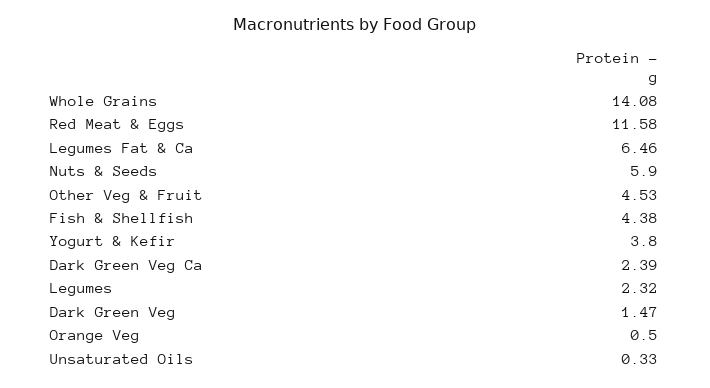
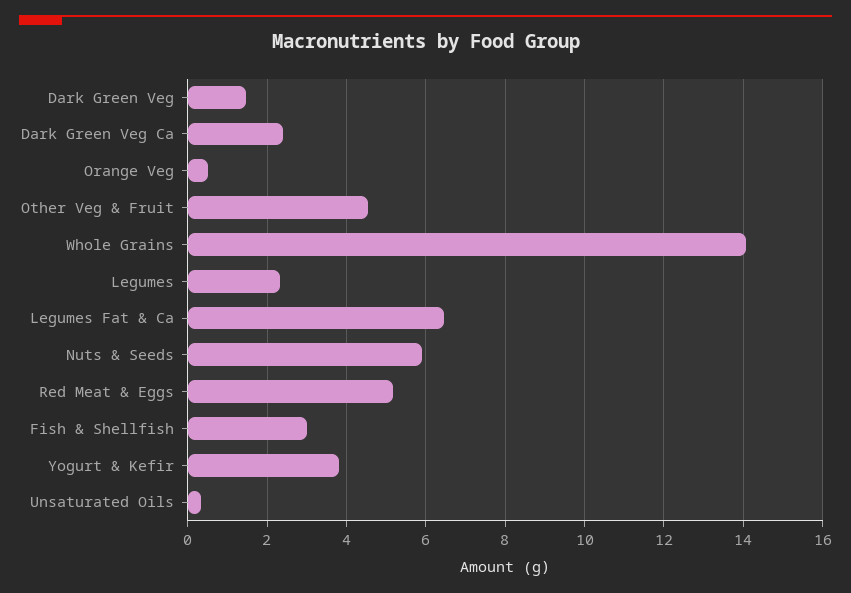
Red Meat & Eggs: 11.58 -> 5.2
Fish & Shellfish: 4.38 -> 3

